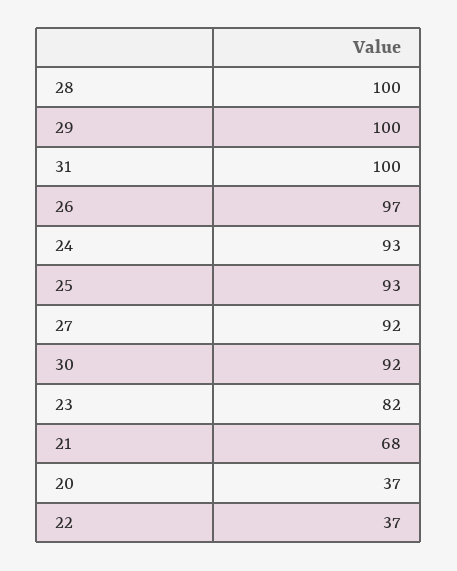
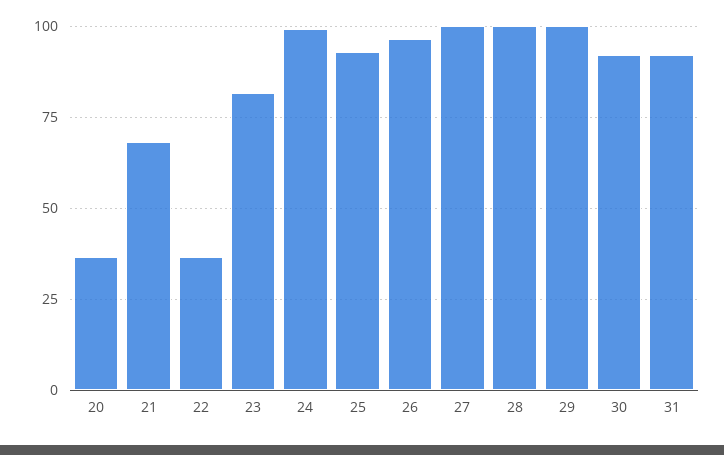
31: 100 -> 92.5
24: 93 -> 100
27: 92 -> 100

